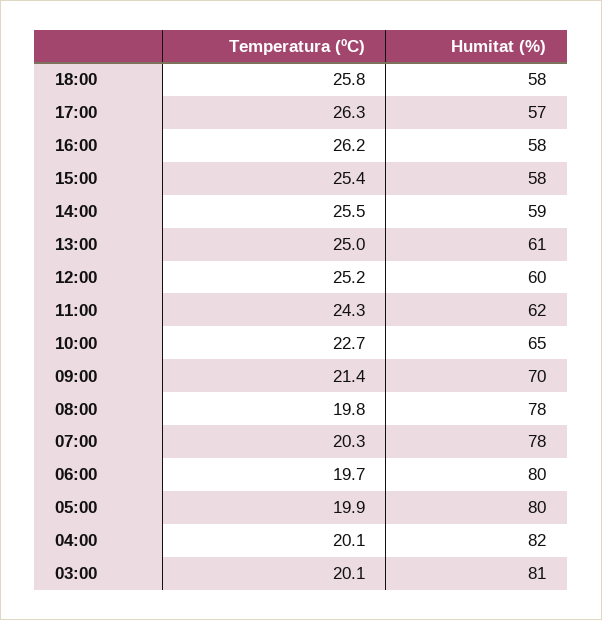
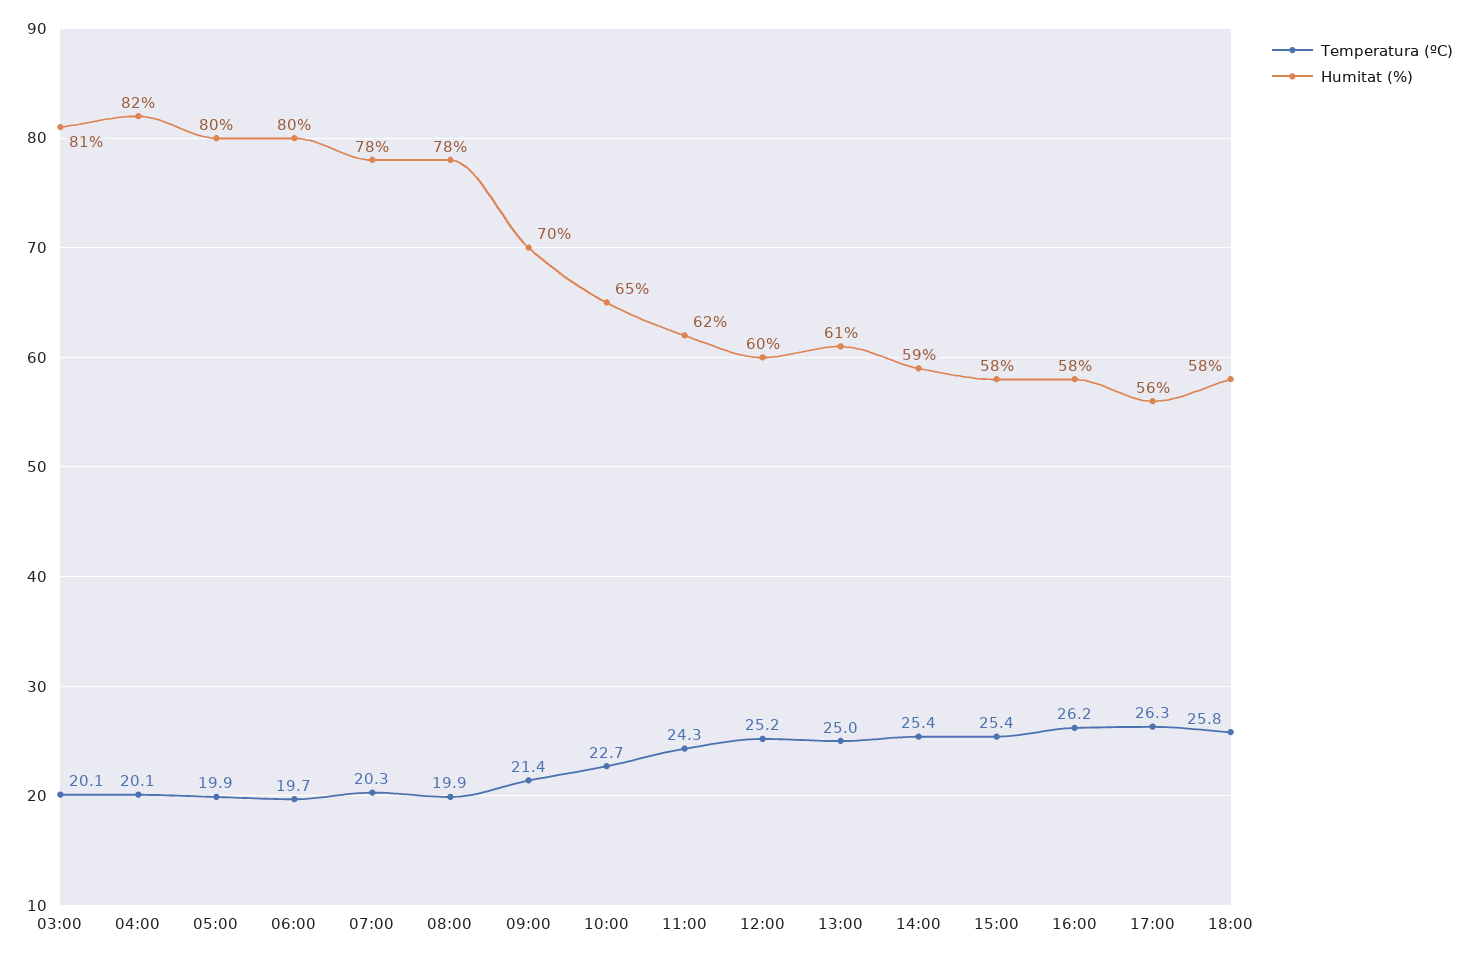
Humitat (%), 17:00: 57 -> 56
Temperatura (ºC), 14:00: 25.5 -> 25.4
Temperatura (ºC), 08:00: 19.8 -> 19.9

